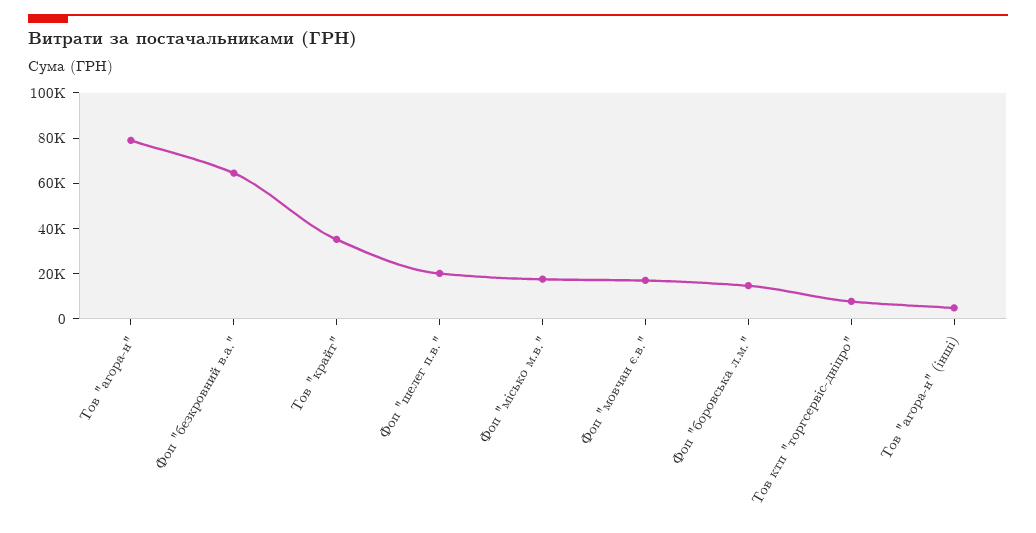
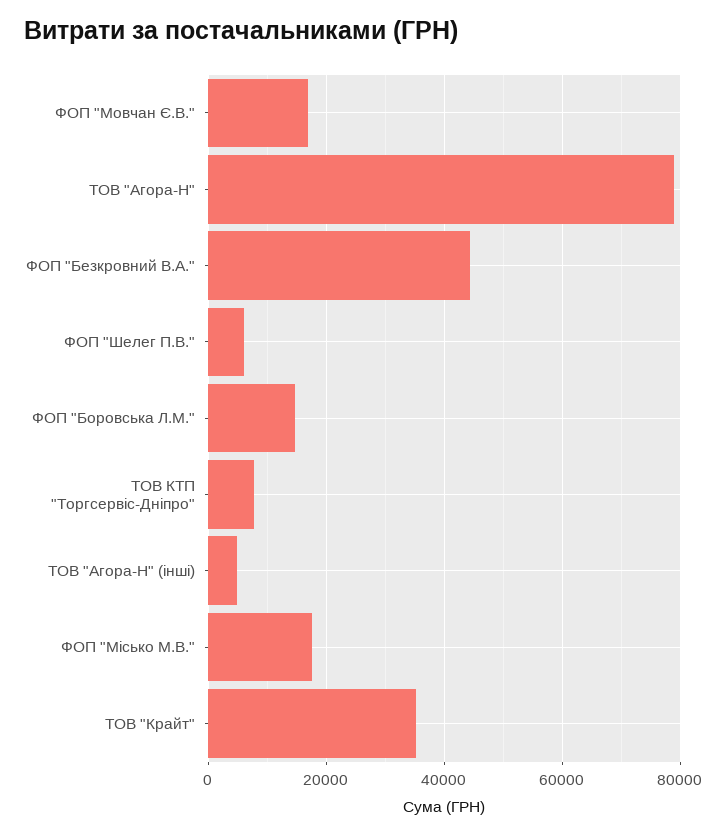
Фоп "безкровний в.а.": 65000 -> 44000
Фоп "шелег п.в.": 20000 -> 6000

